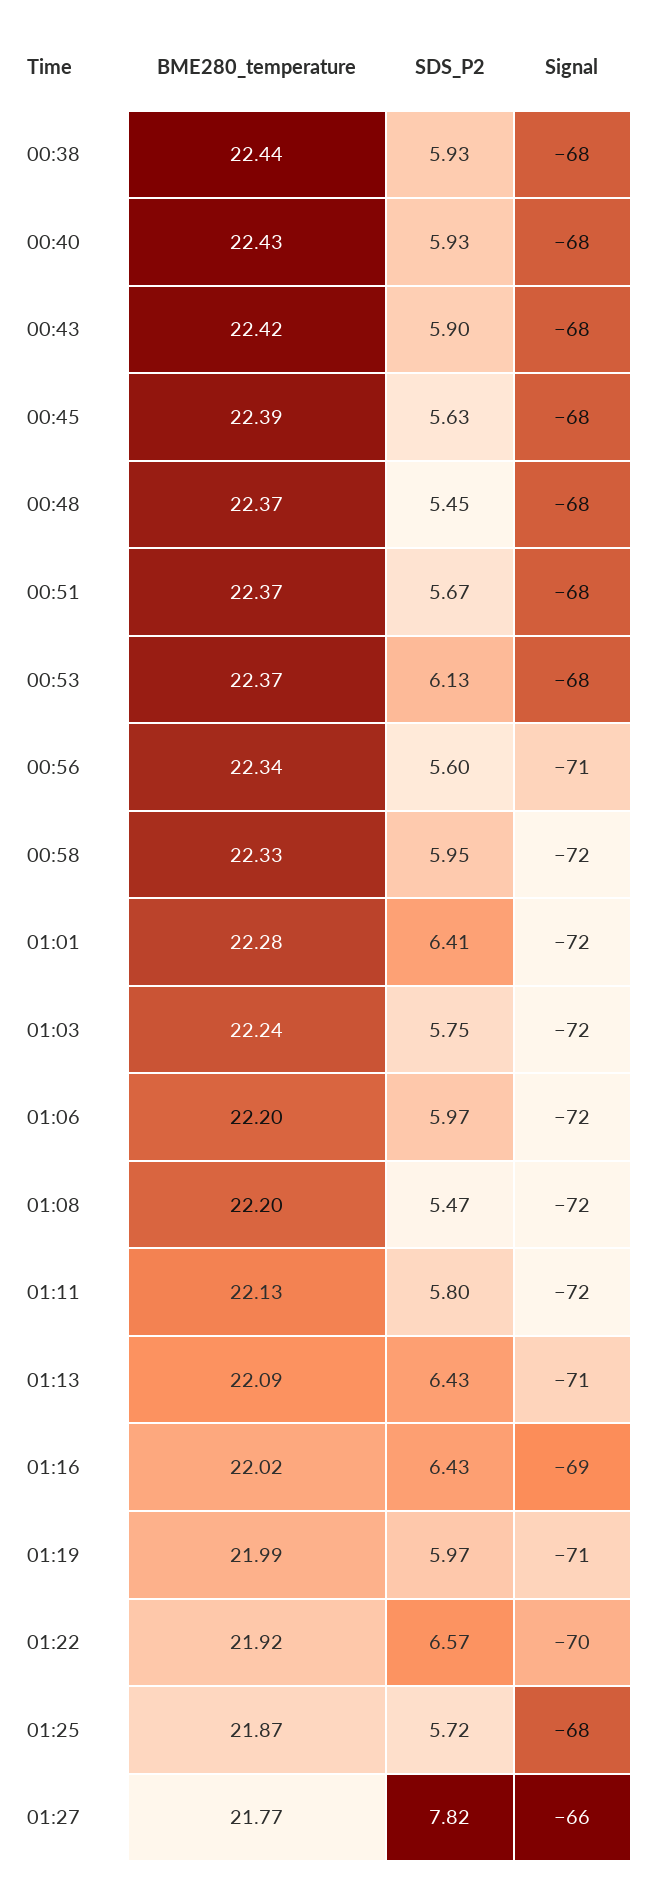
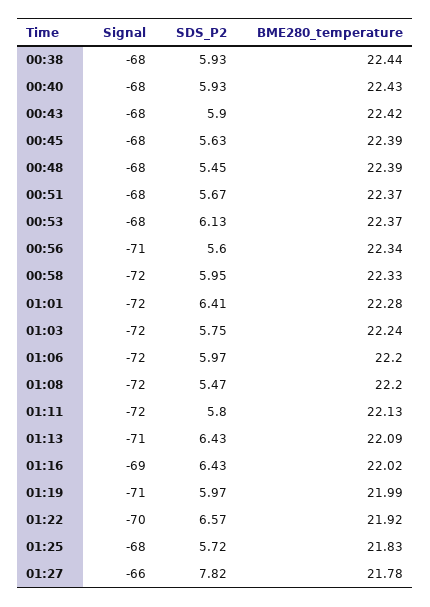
BME280_temperature, 00:48: 22.37 -> 22.39
BME280_temperature, 01:25: 21.87 -> 21.83
BME280_temperature, 01:27: 21.77 -> 21.78

